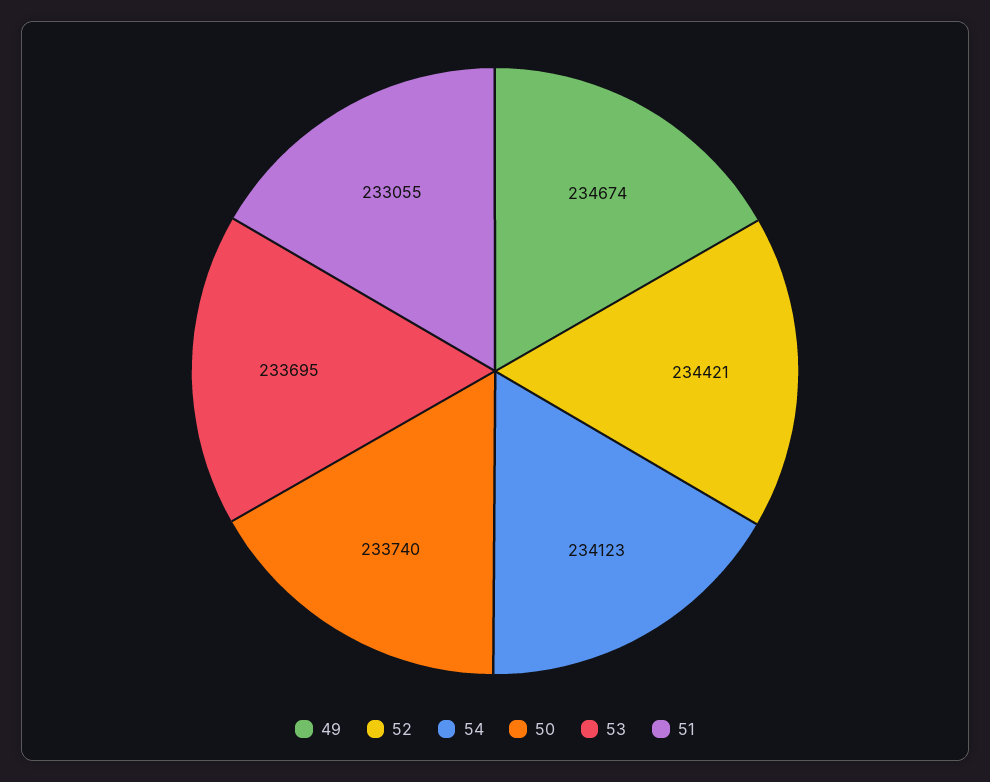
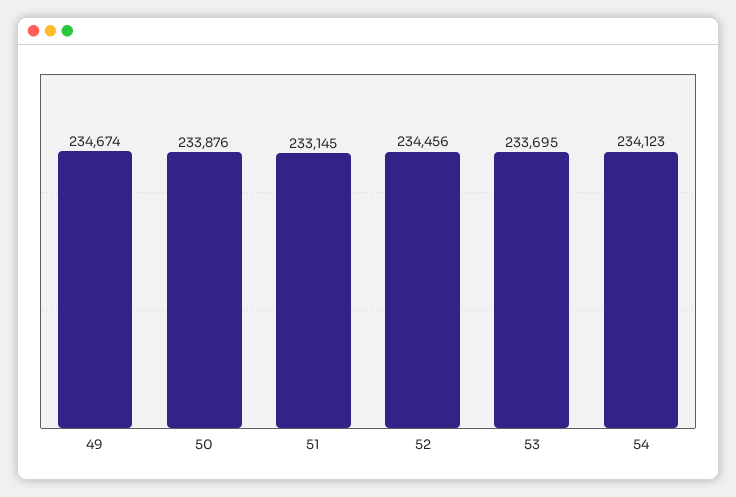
52: 234421 -> 234456
50: 233740 -> 233876
51: 233055 -> 233145

